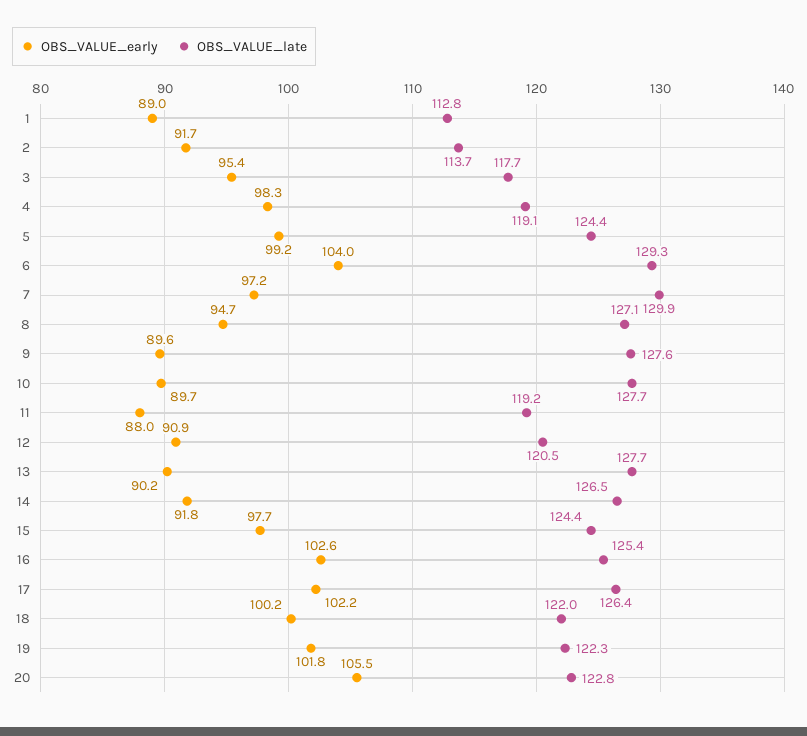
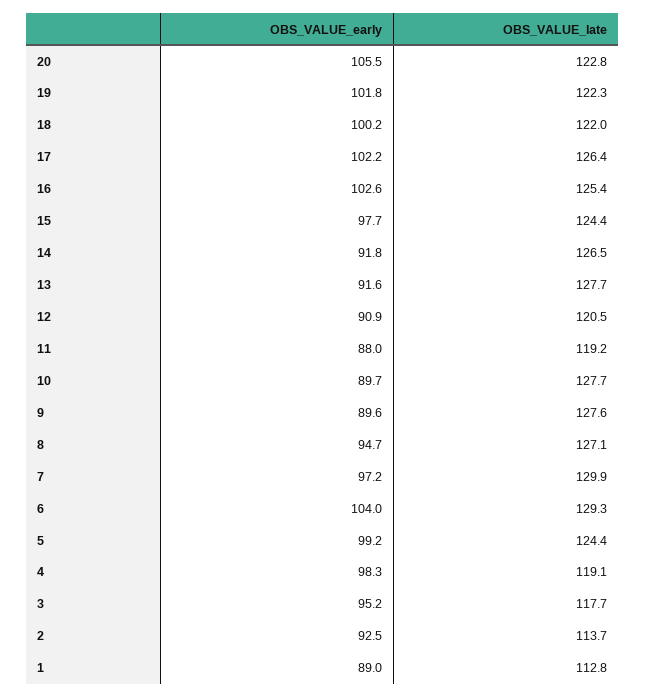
OBS_VALUE_early, 2: 91.7 -> 92.5
OBS_VALUE_early, 3: 95.4 -> 95.2
OBS_VALUE_early, 13: 90.2 -> 91.6

